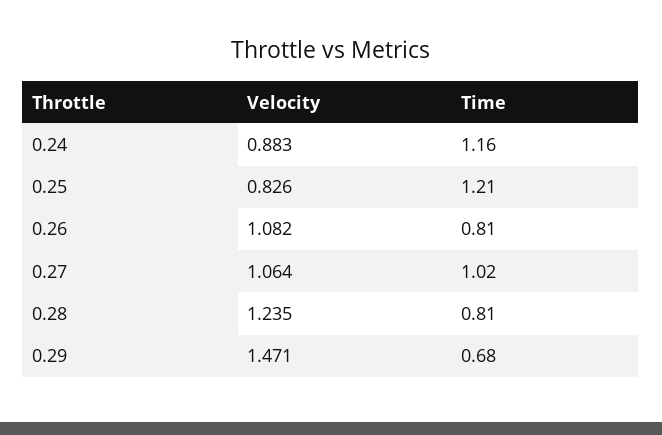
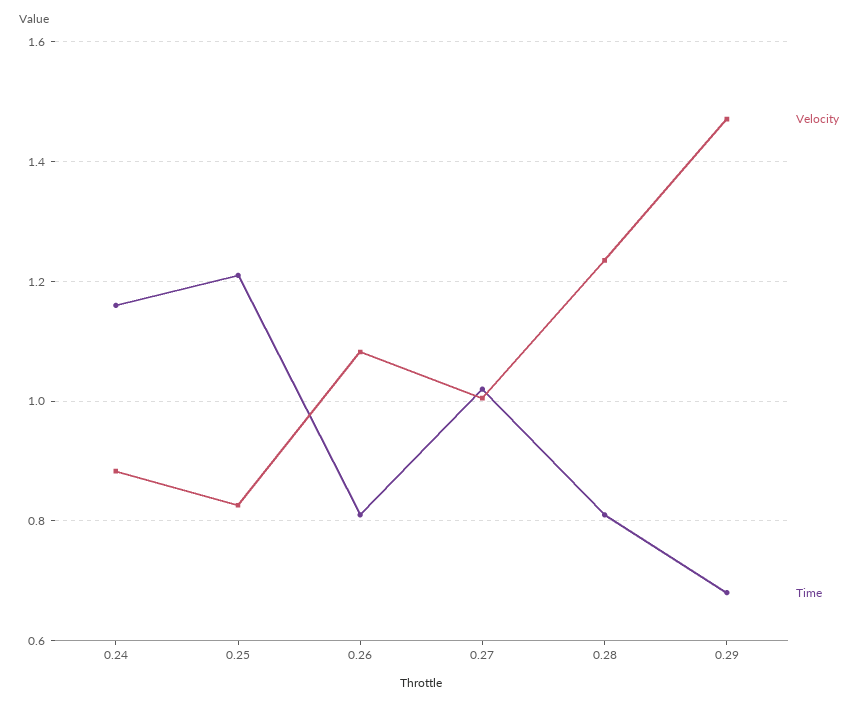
Velocity, 0.27: 1.064 -> 1

